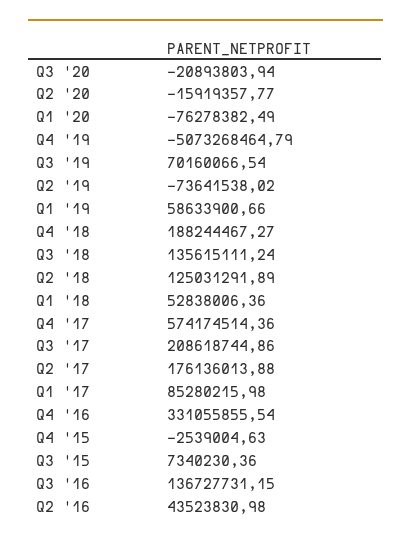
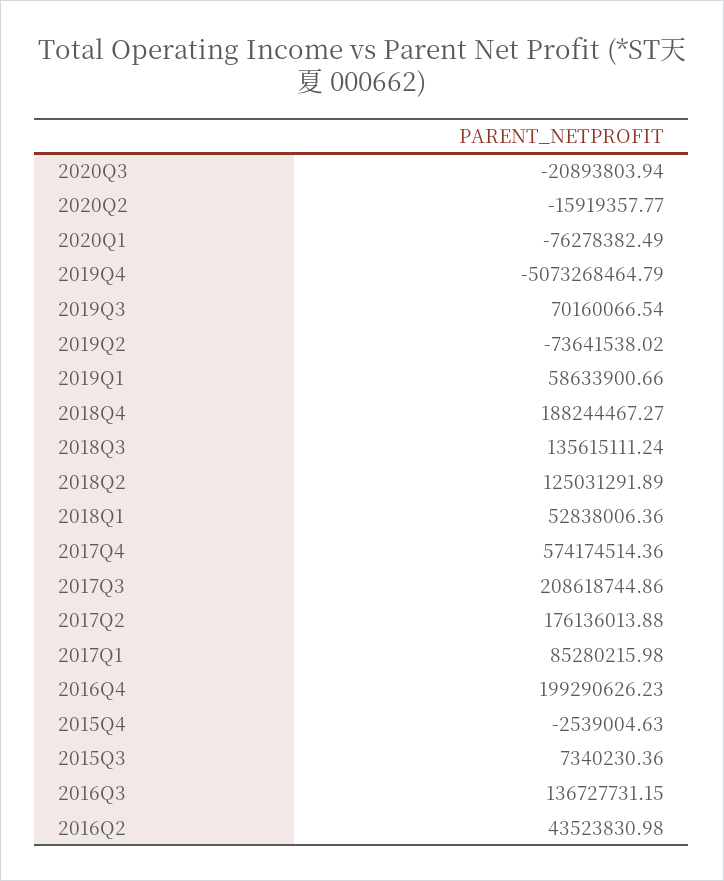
Q4 '16: 331055855.54 -> 199290626.23

